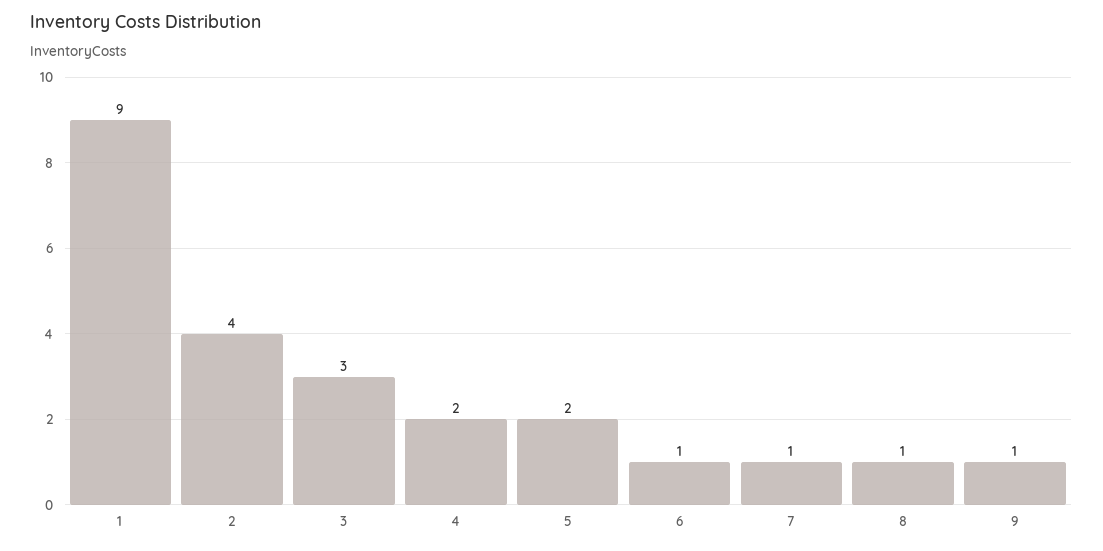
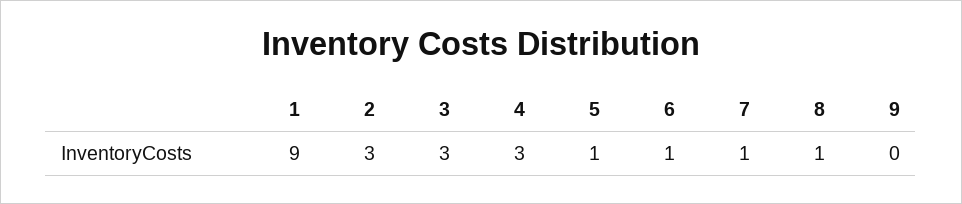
2: 4 -> 3
4: 2 -> 3
5: 2 -> 1
9: 1 -> 0

